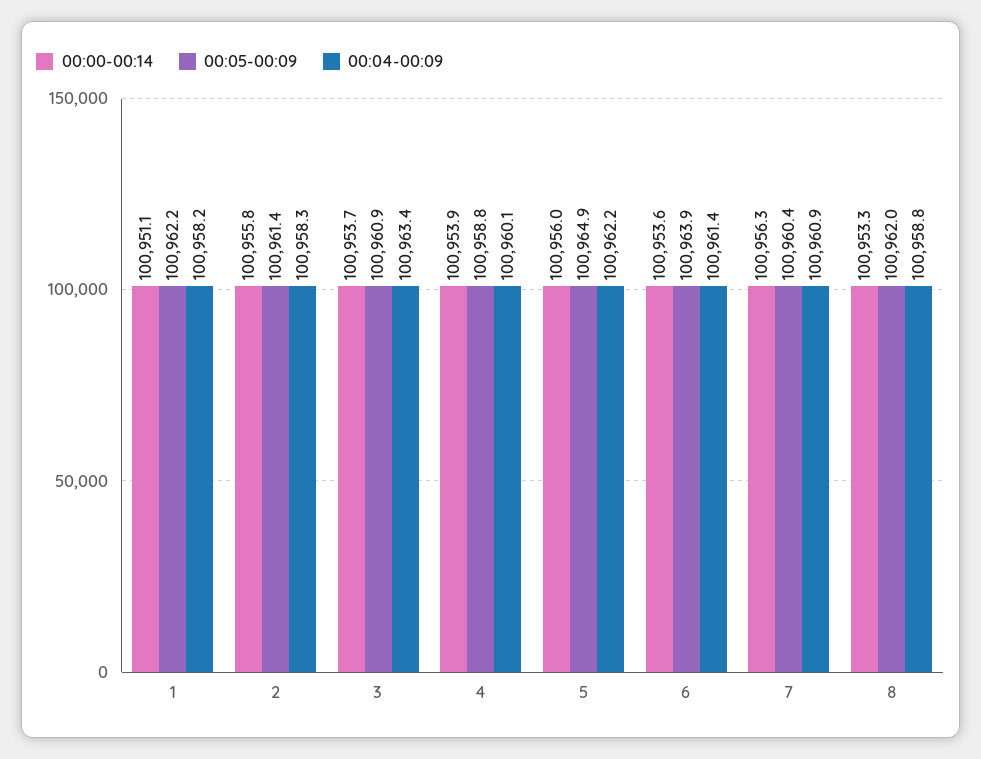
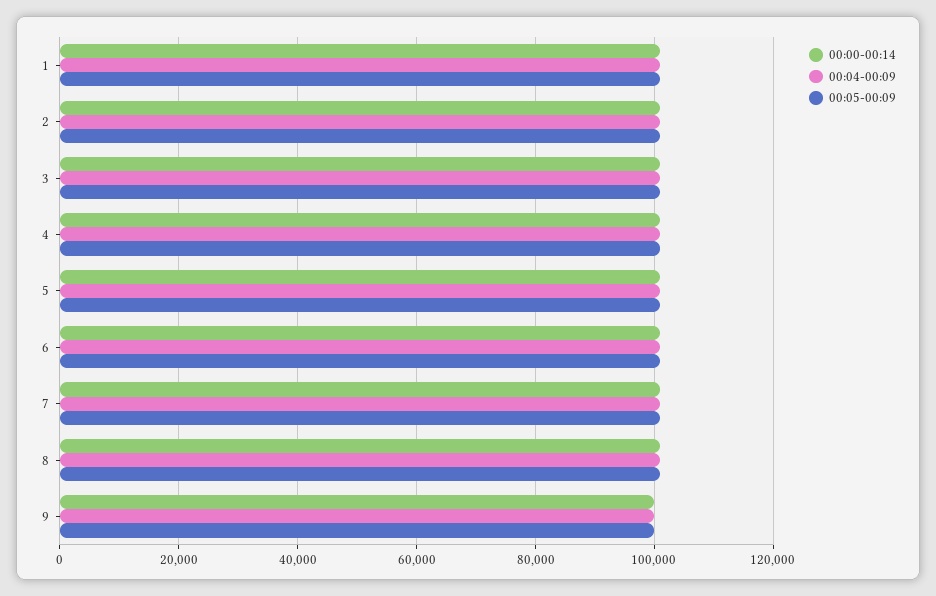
00:00-00:14, 9: none -> 100000
00:04-00:09, 9: none -> 100000
00:05-00:09, 9: none -> 100000

